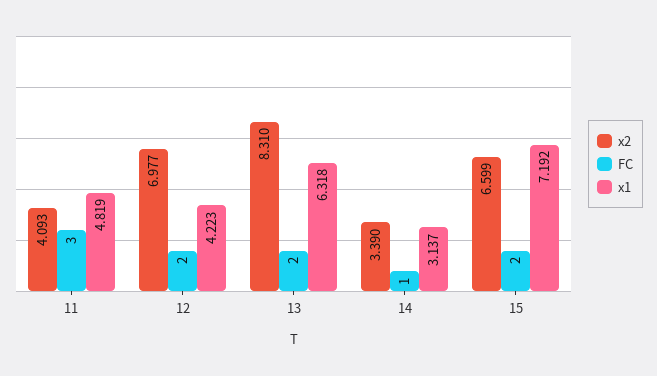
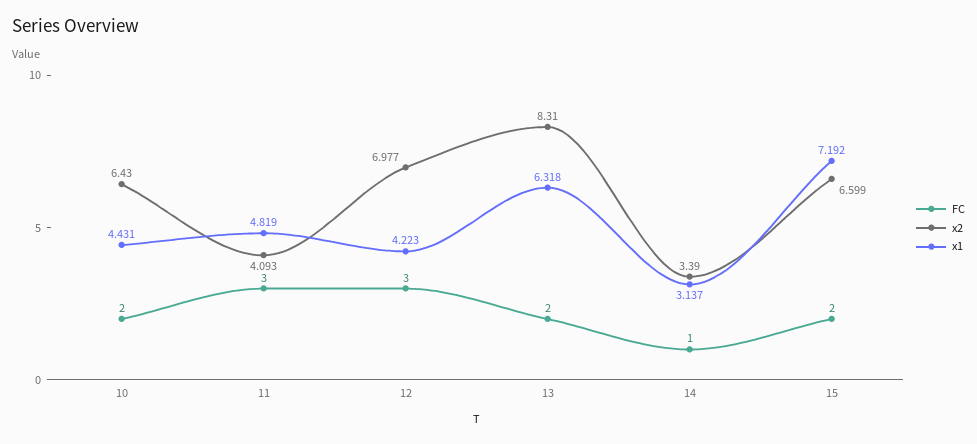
FC, 12: 2 -> 3
FC, 10: none -> 2
x2, 10: none -> 6.43
x1, 10: none -> 4.431

